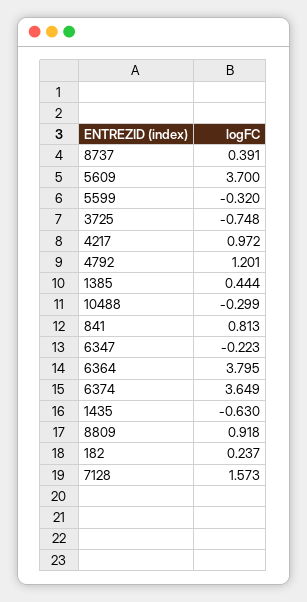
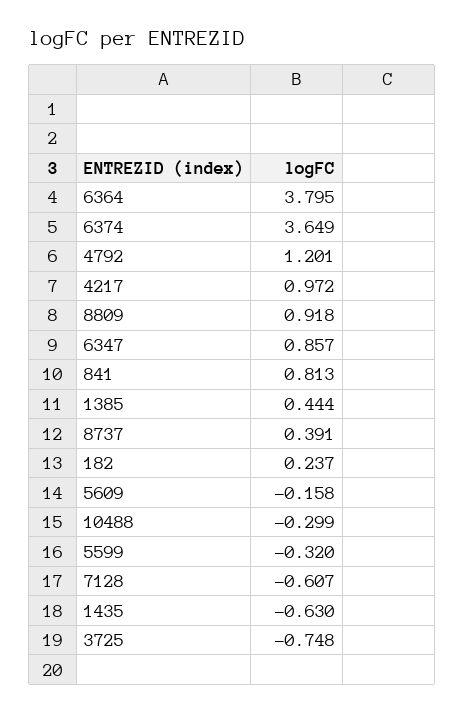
5609: 3.7 -> -0.158
6347: -0.223 -> 0.857
7128: 1.573 -> -0.607

